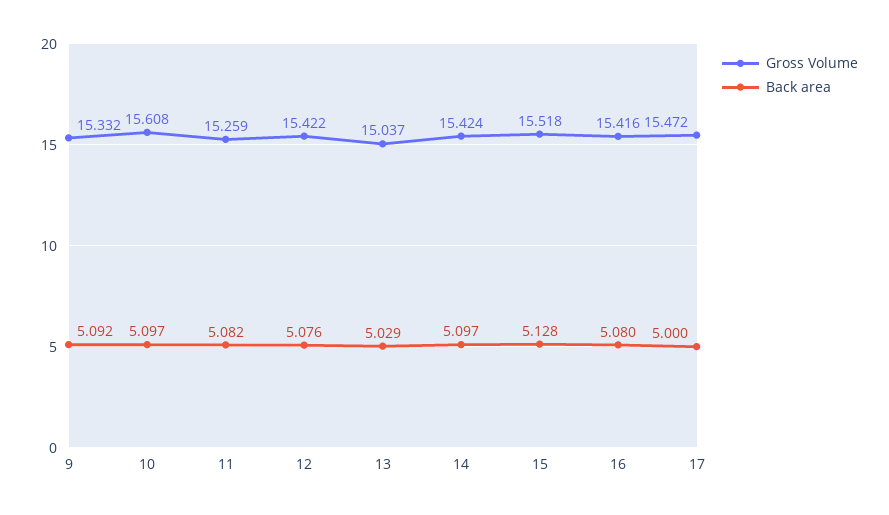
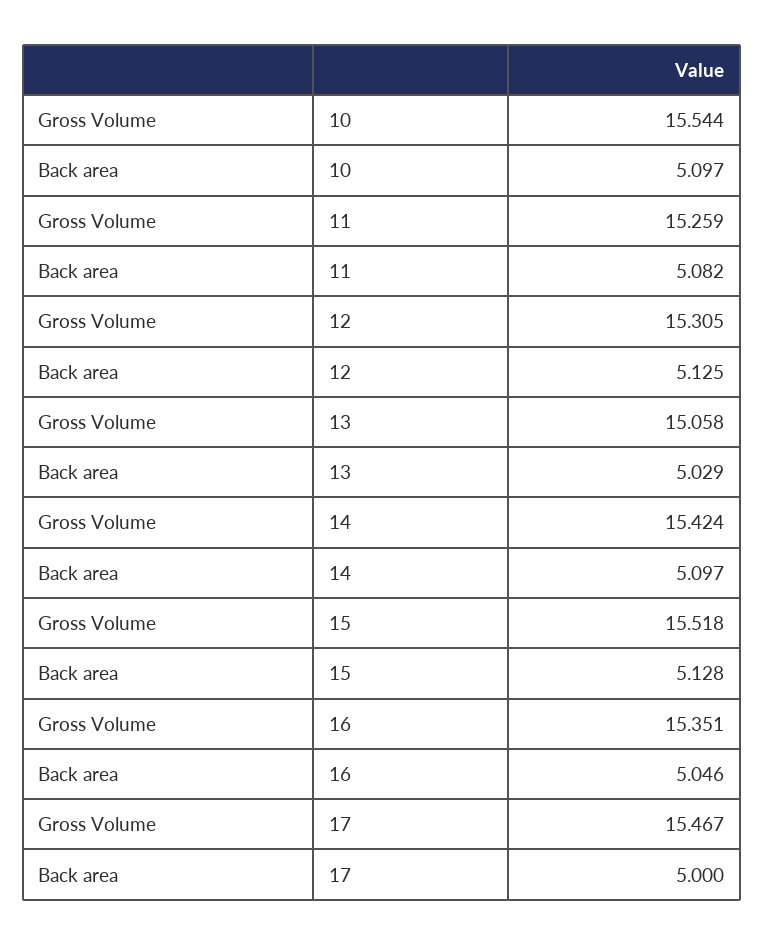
Gross Volume, 9: 15.332 -> none
Back area, 9: 5.092 -> none
Gross Volume, 10: 15.608 -> 15.544
Gross Volume, 12: 15.422 -> 15.305
Back area, 12: 5.076 -> 5.125
Gross Volume, 13: 15.037 -> 15.058
Gross Volume, 16: 15.416 -> 15.351
Back area, 16: 5.08 -> 5.046
Gross Volume, 17: 15.472 -> 15.467

